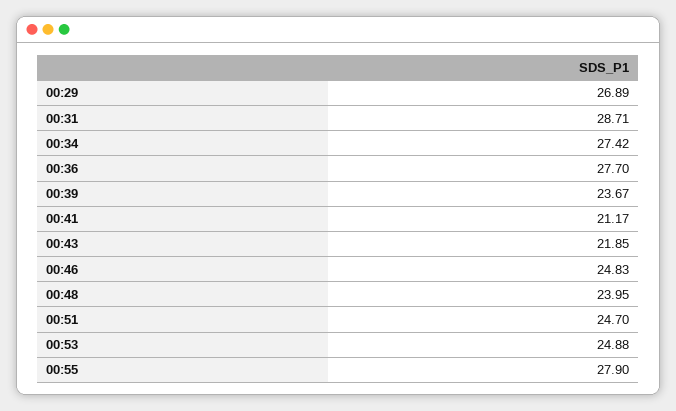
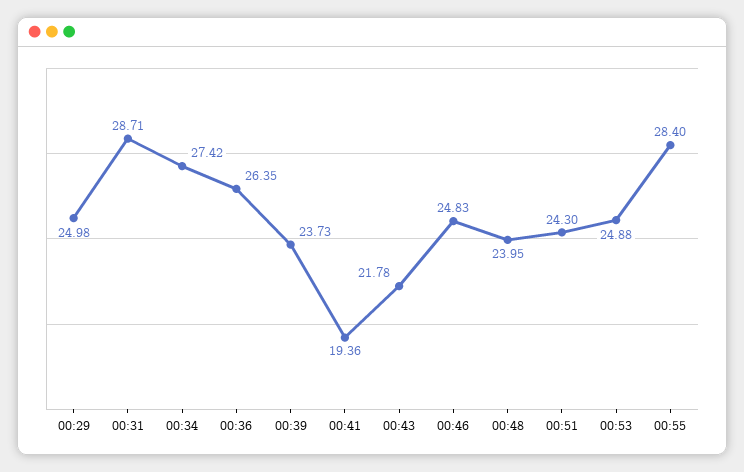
00:29: 26.89 -> 24.98
00:36: 27.7 -> 26.35
00:39: 23.67 -> 23.73
00:41: 21.17 -> 19.36
00:43: 21.85 -> 21.78
00:51: 24.7 -> 24.3
00:55: 27.9 -> 28.4

